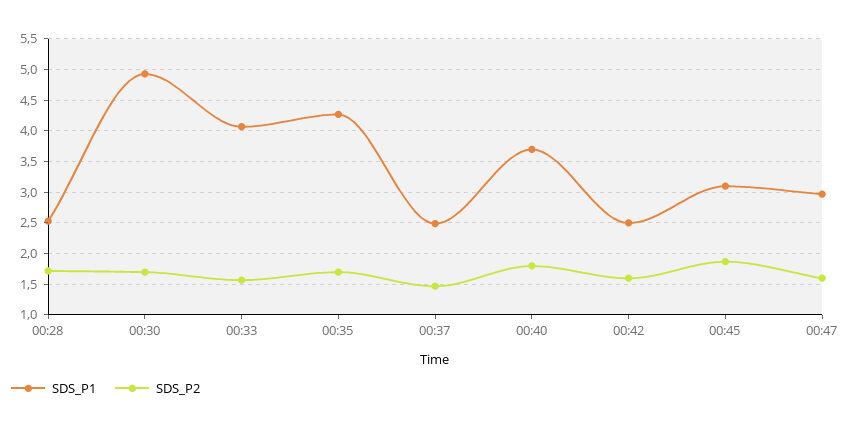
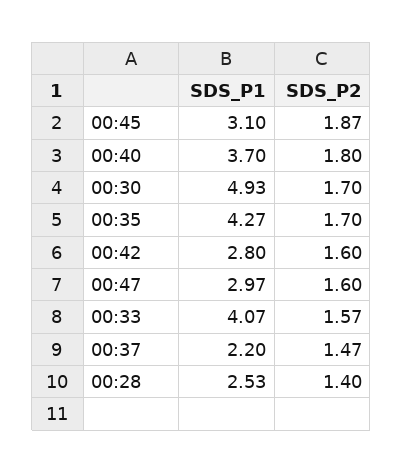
SDS_P2, 00:28: 1.7 -> 1.4
SDS_P1, 00:37: 2.5 -> 2.2
SDS_P1, 00:42: 2.5 -> 2.8

